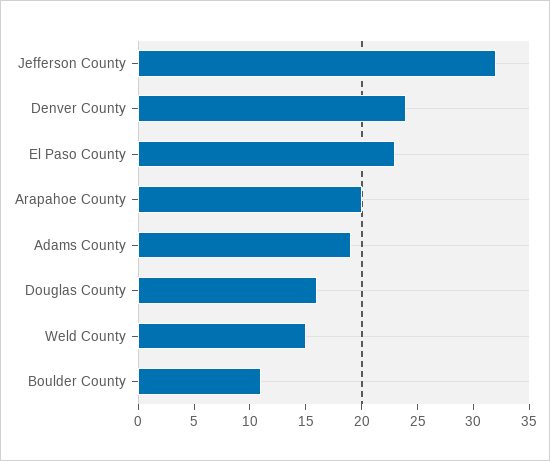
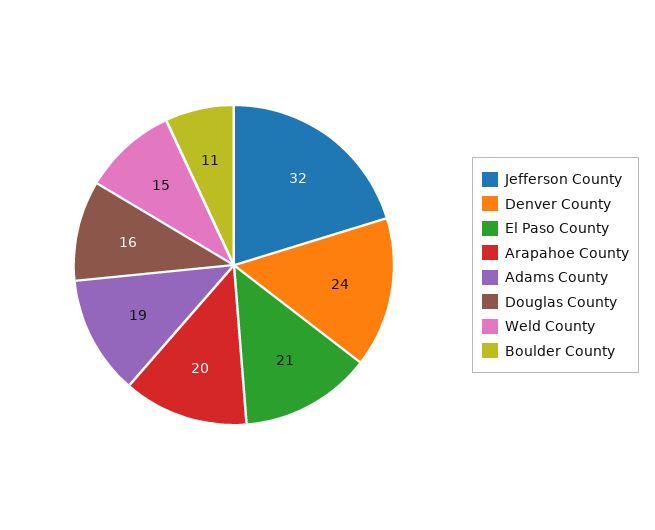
El Paso County: 23 -> 21

